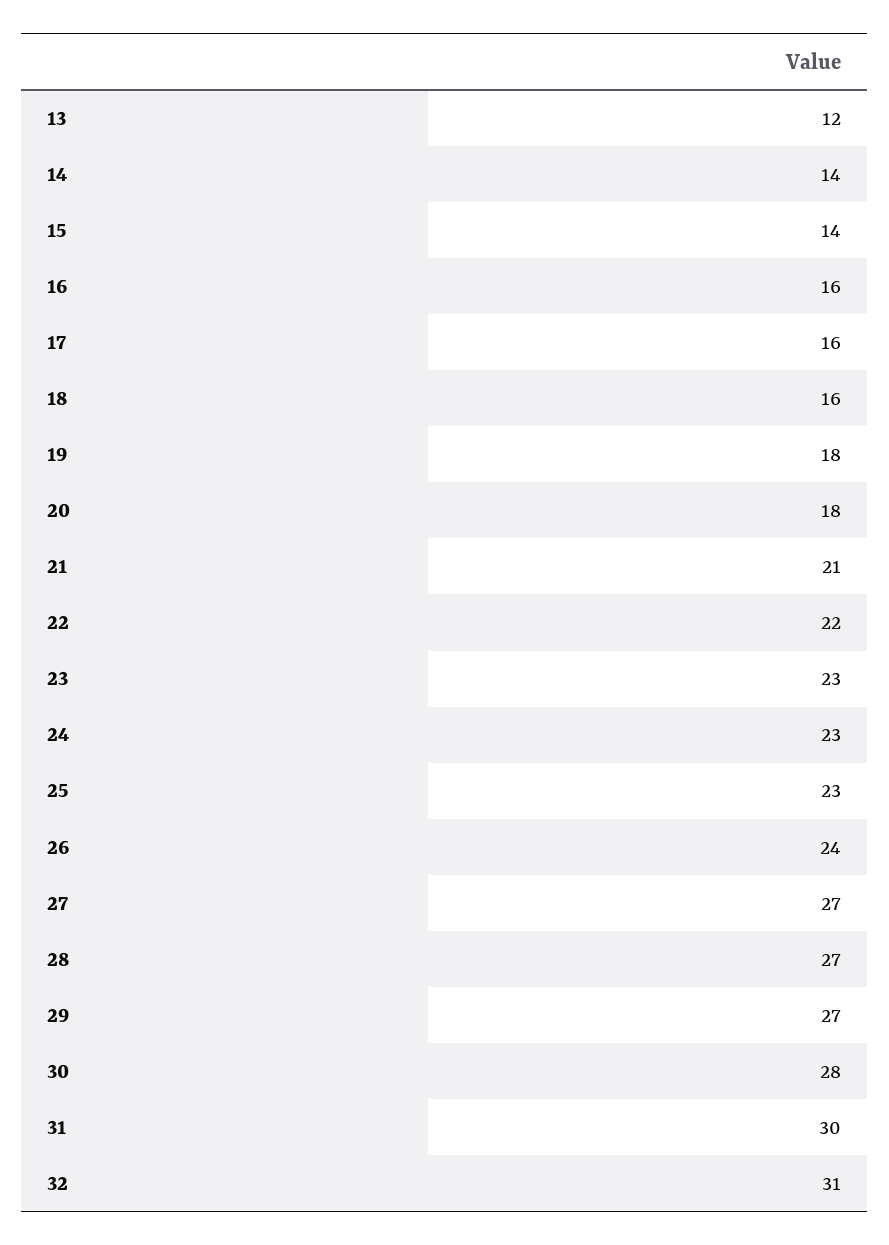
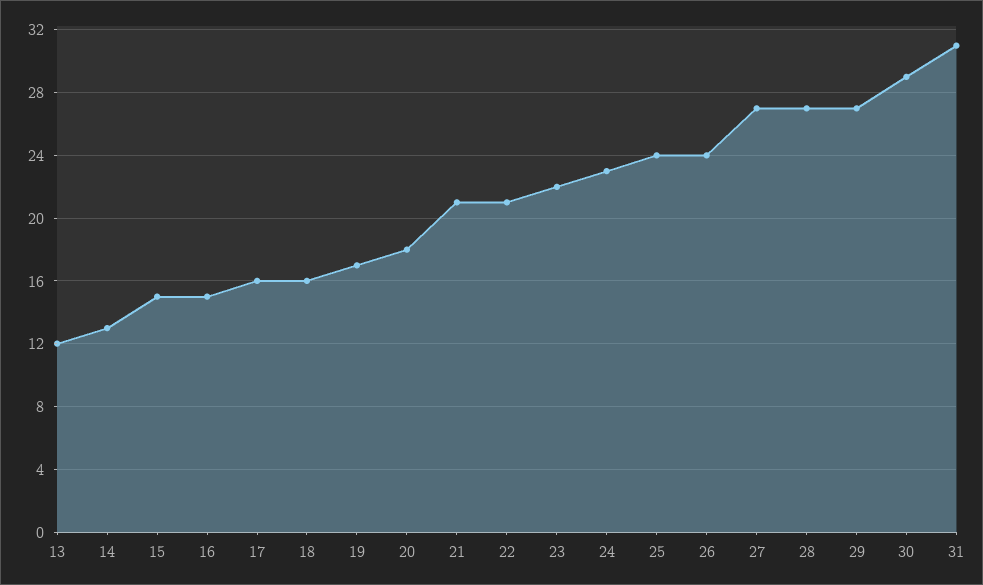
14: 14 -> 13
15: 14 -> 15
16: 16 -> 15
19: 18 -> 17
22: 22 -> 21
23: 23 -> 22
25: 23 -> 24
30: 28 -> 29
31: 30 -> 31
32: 31 -> none

